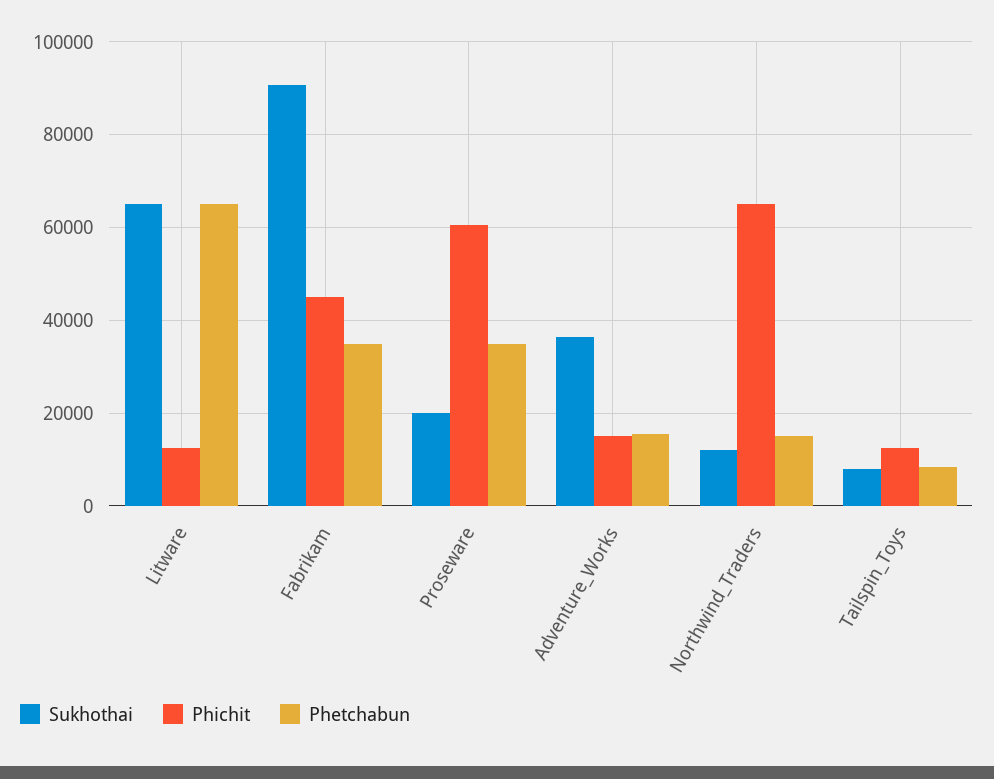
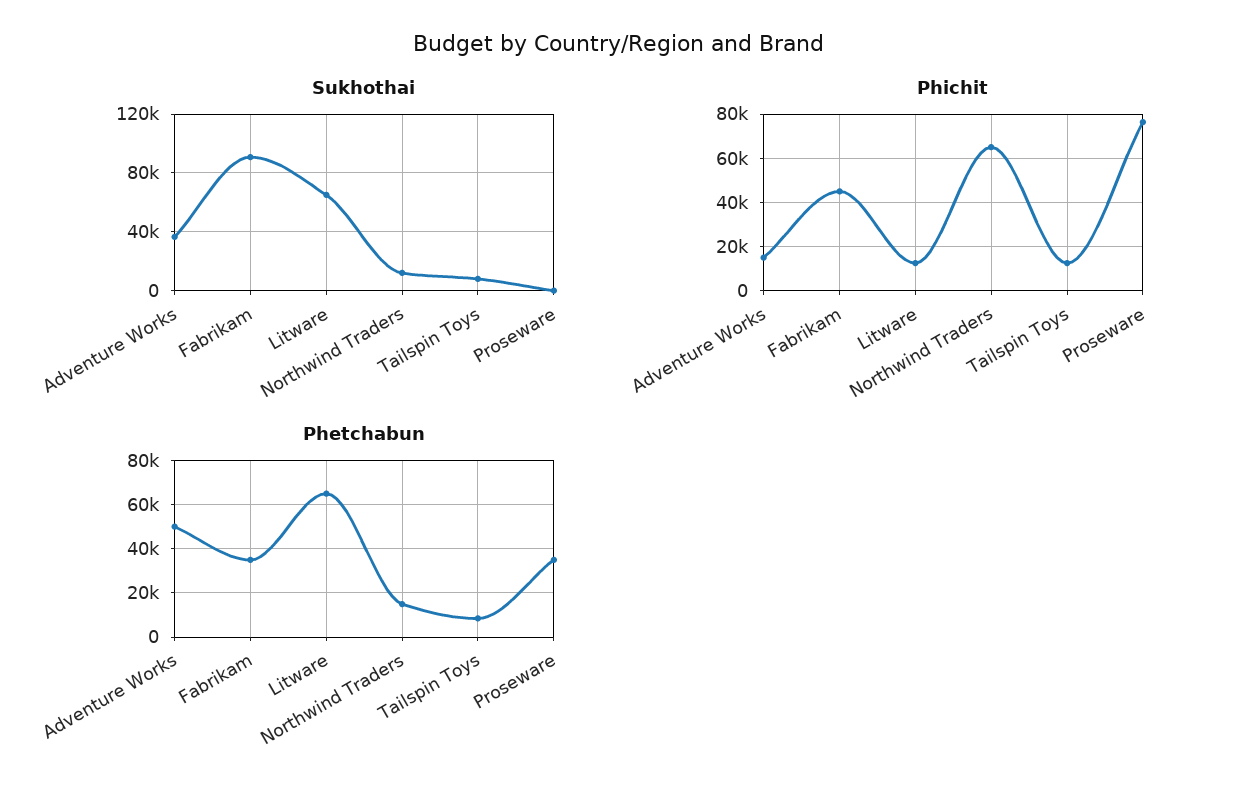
Sukhothai, Proseware: 20000 -> 0
Phichit, Proseware: 60000 -> 75000
Phetchabun, Adventure_Works: 16000 -> 50000

